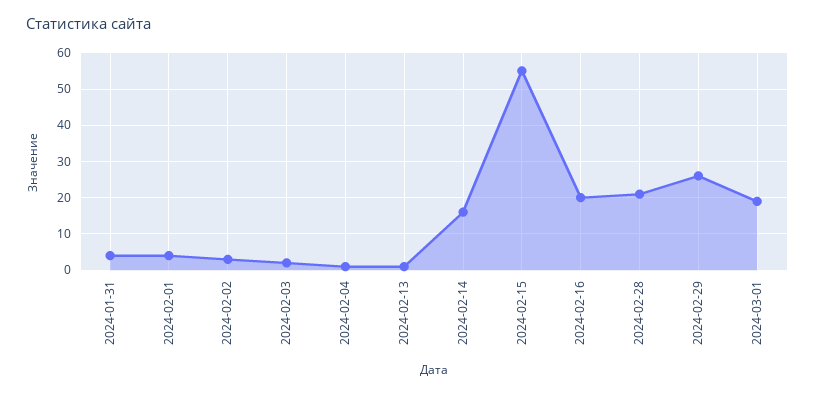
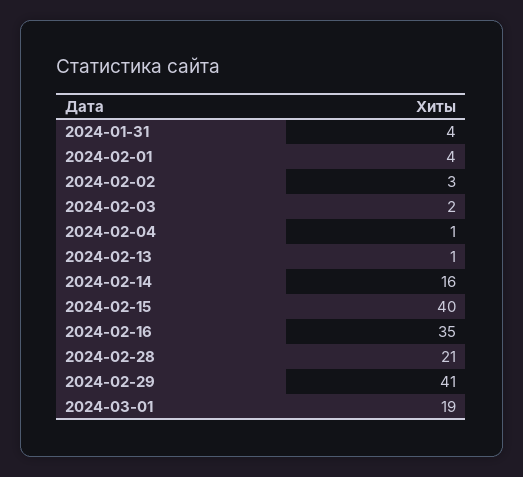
2024-02-15: 55 -> 40
2024-02-16: 20 -> 35
2024-02-29: 25 -> 41

